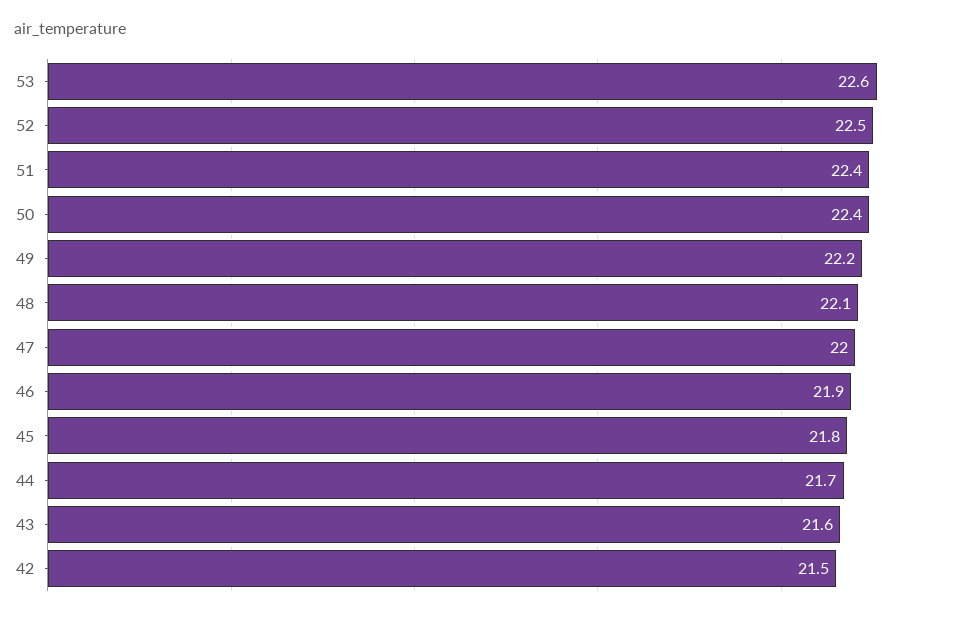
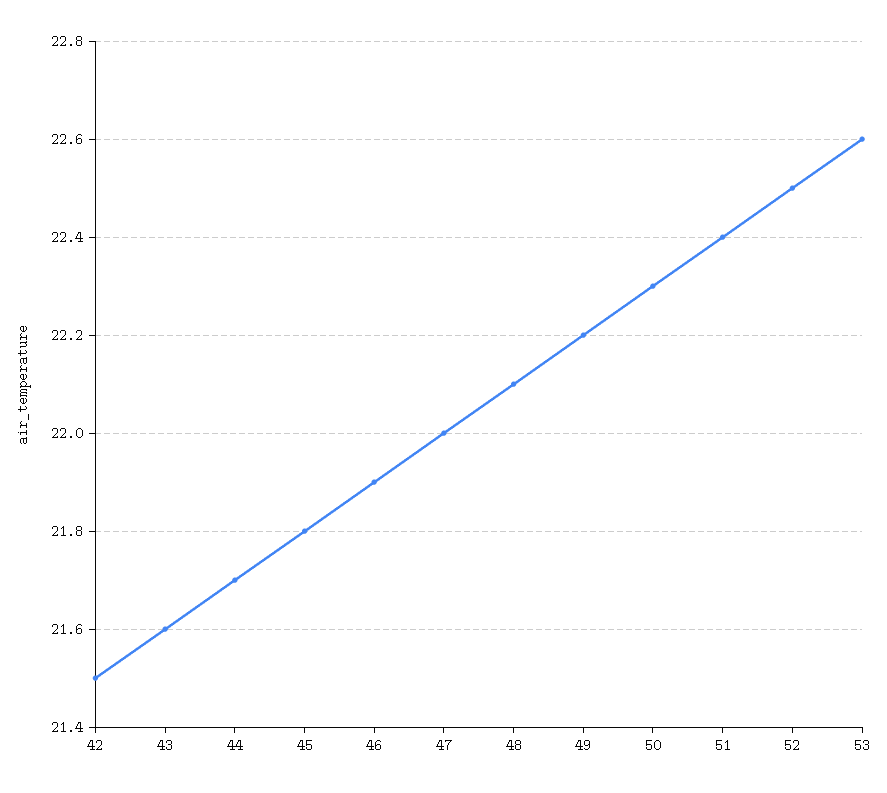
50: 22.4 -> 22.3

